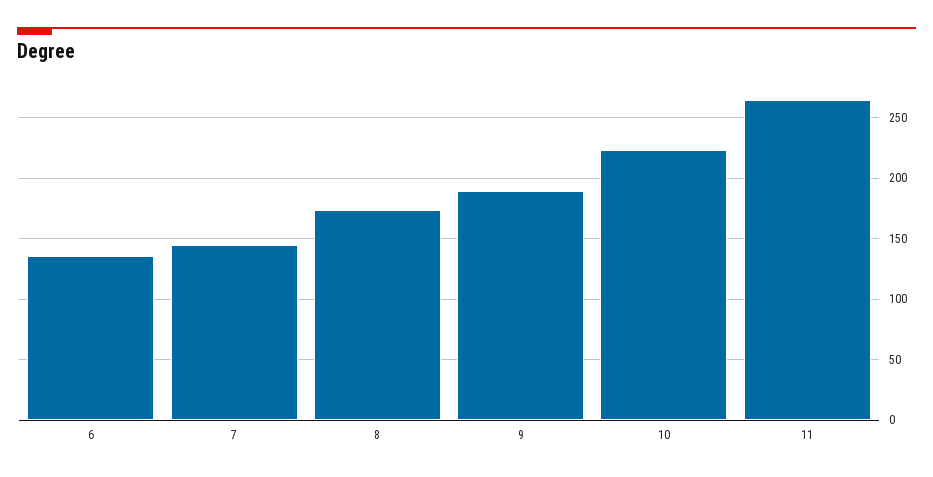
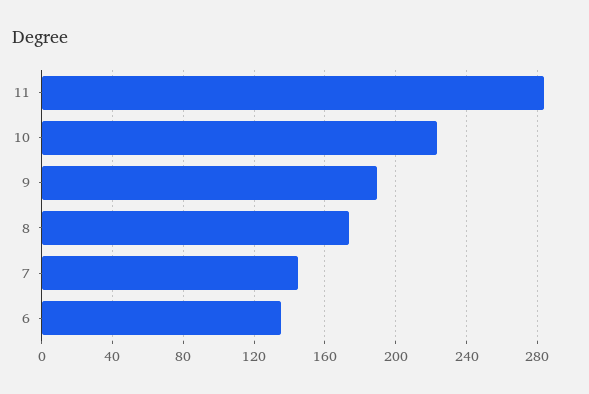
11: 265 -> 285

